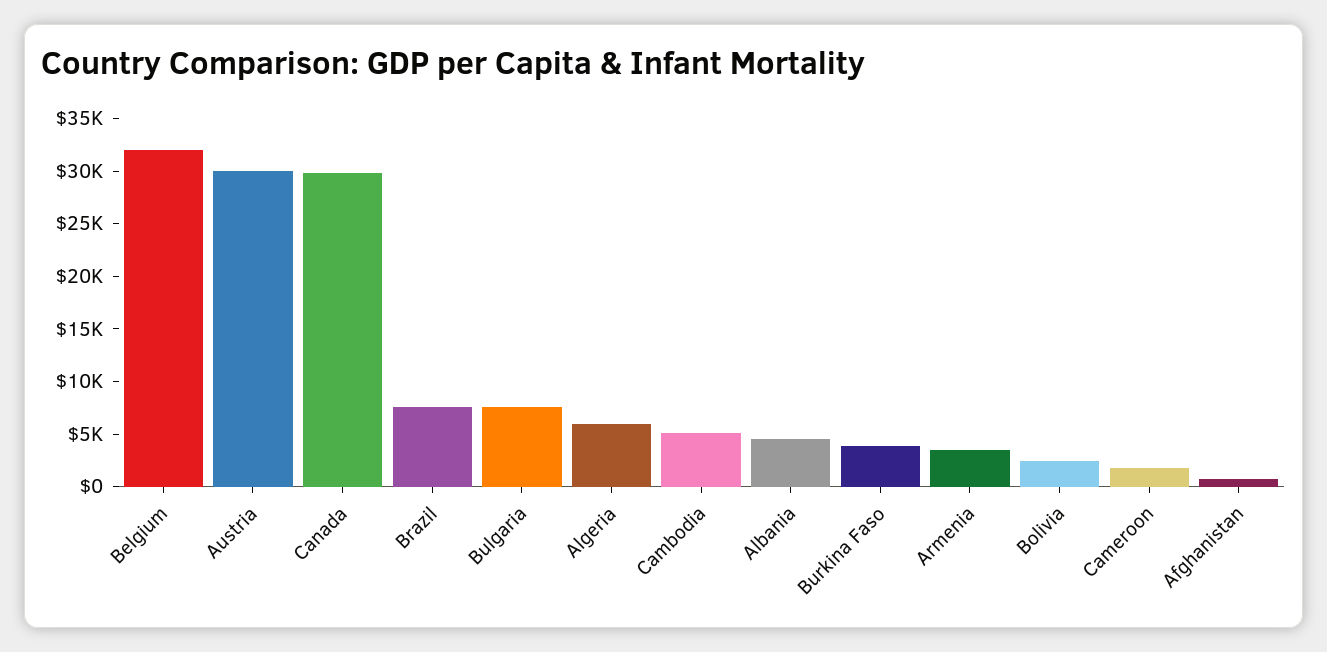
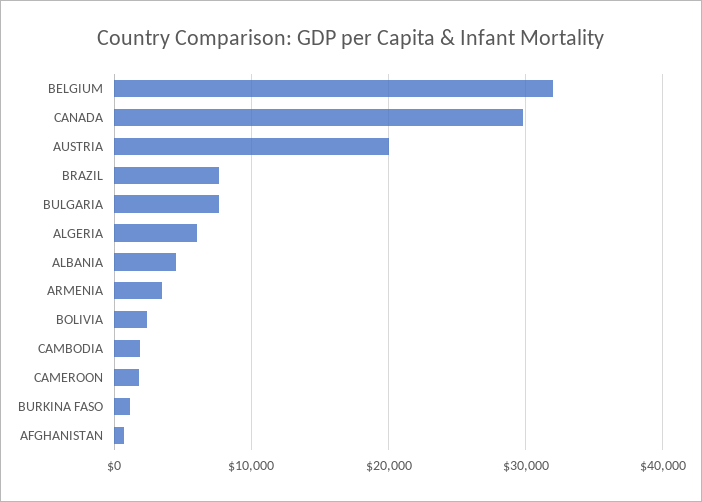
Austria: 30000 -> 20000
Cambodia: 5000 -> 2000
Burkina Faso: 4000 -> 1000

